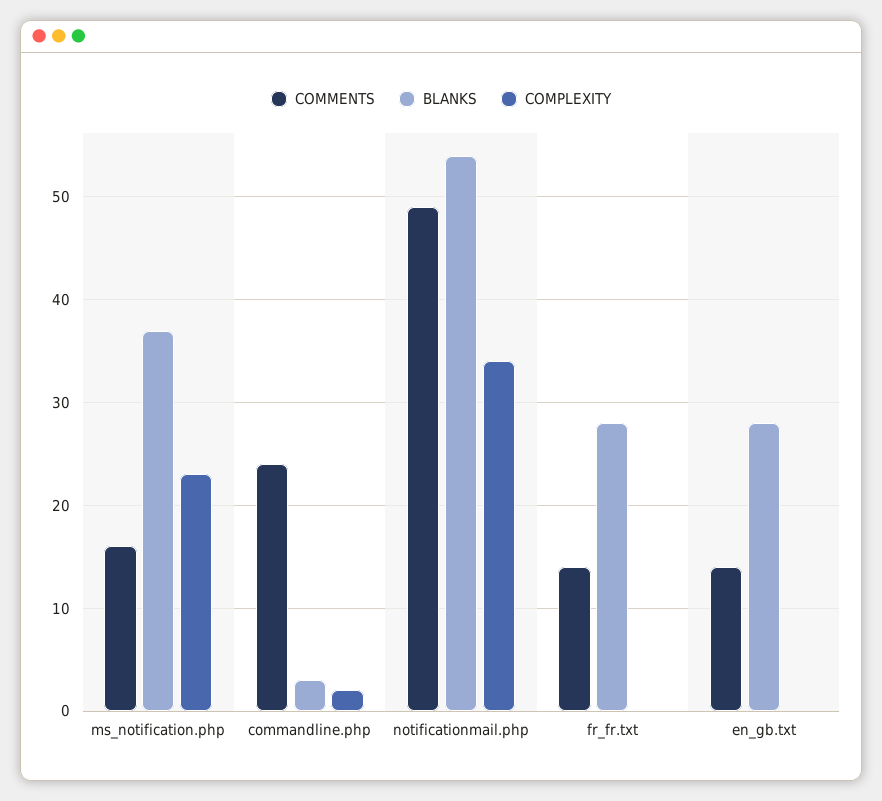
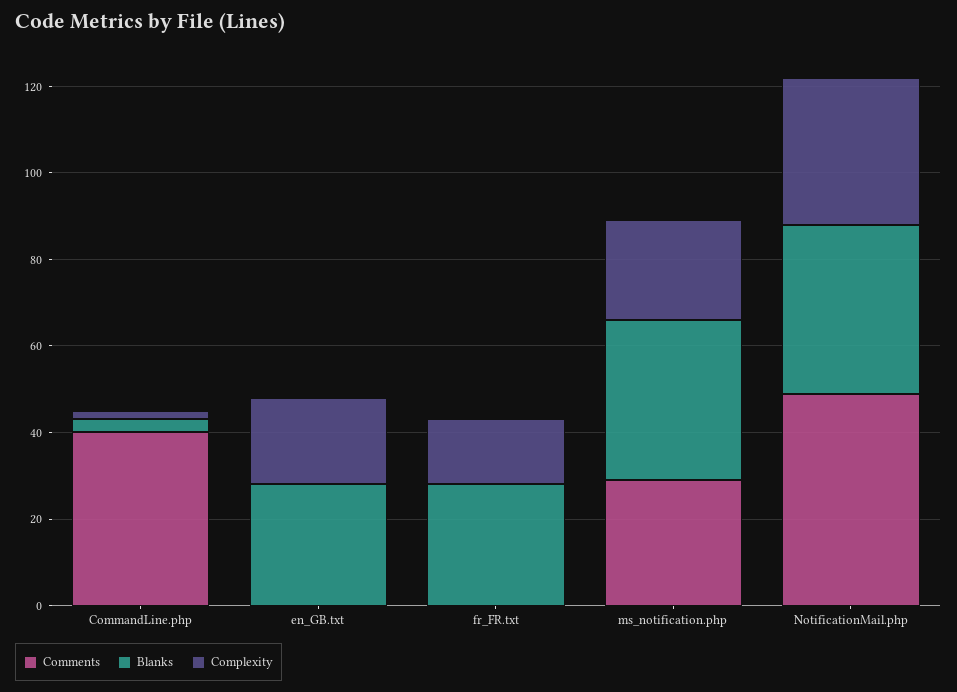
COMMENTS, ms_notification.php: 16 -> 30
COMMENTS, commandline.php: 24 -> 40
BLANKS, notificationmail.php: 54 -> 40
COMMENTS, fr_fr.txt: 14 -> 0
COMPLEXITY, fr_fr.txt: 0 -> 15
COMMENTS, en_gb.txt: 14 -> 0
COMPLEXITY, en_gb.txt: 0 -> 20

